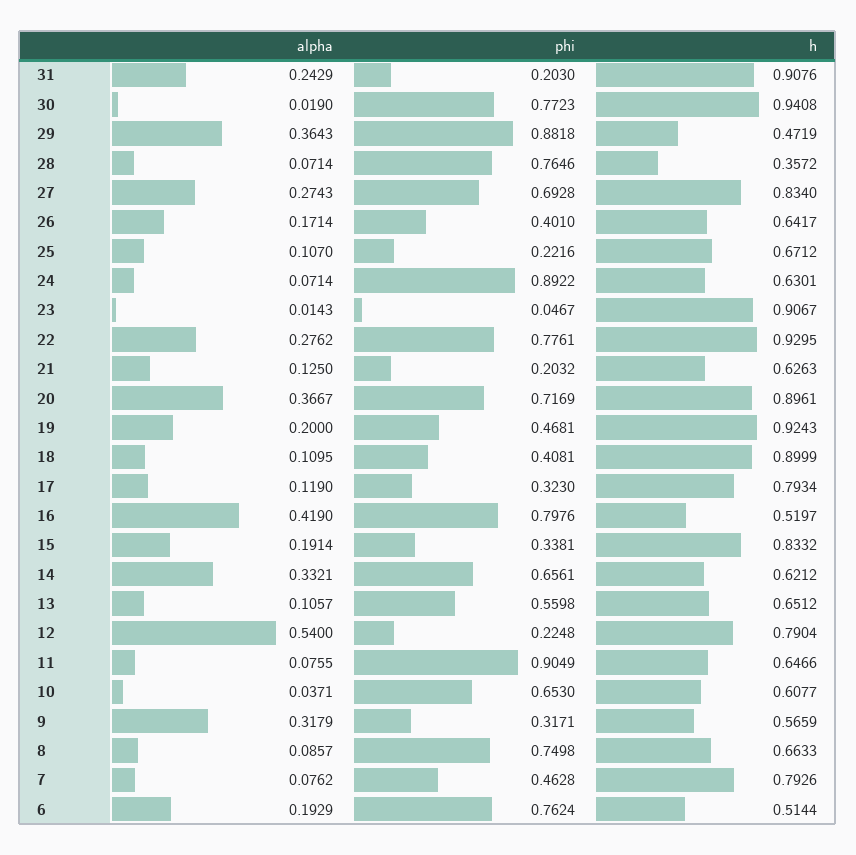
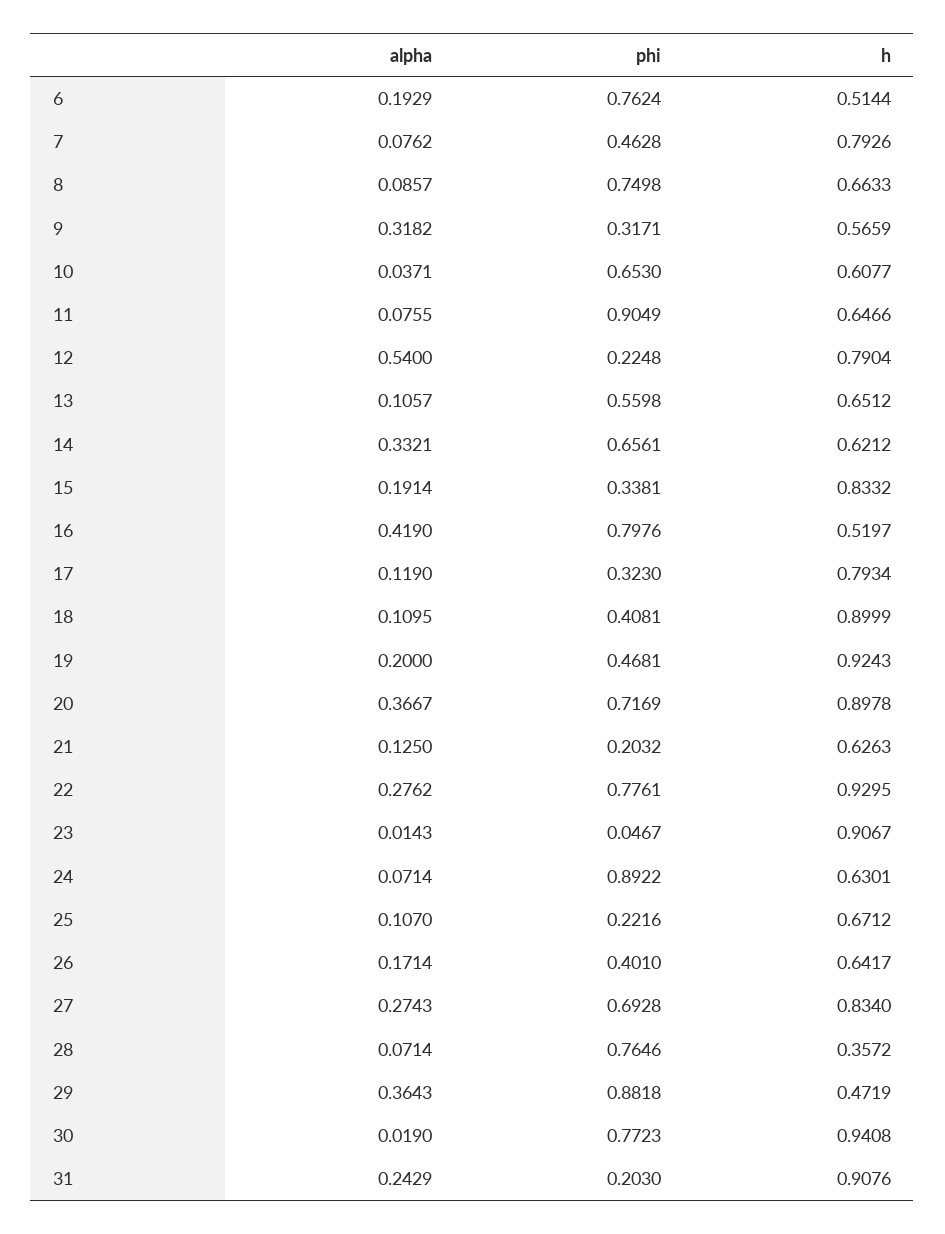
h, 20: 0.8961 -> 0.8978
alpha, 9: 0.3179 -> 0.3182

